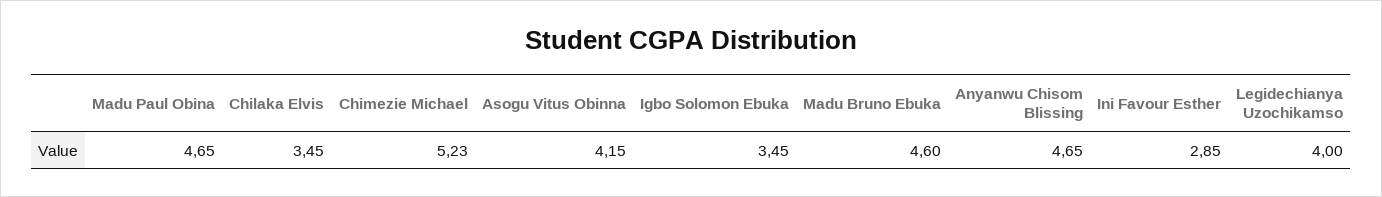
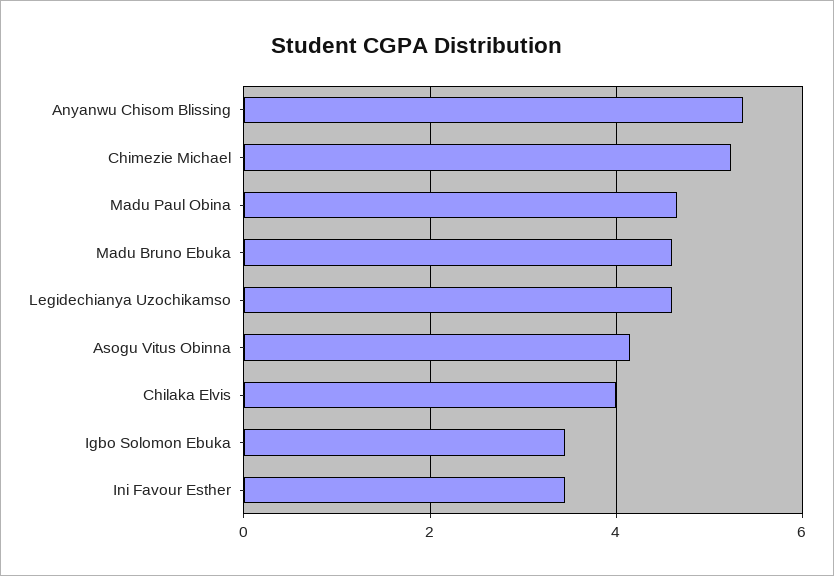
Chilaka Elvis: 3.45 -> 4
Anyanwu Chisom Blissing: 4.65 -> 5.4
Ini Favour Esther: 2.85 -> 3.4
Legidechianya Uzochikamso: 4 -> 4.6

